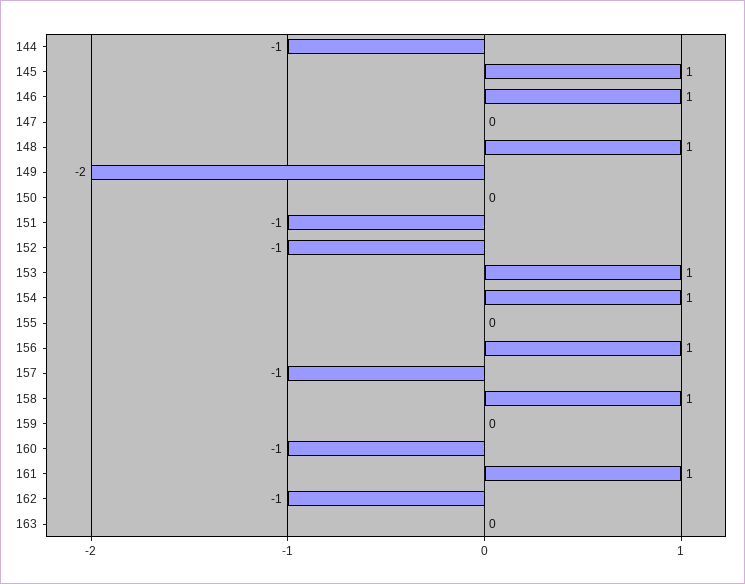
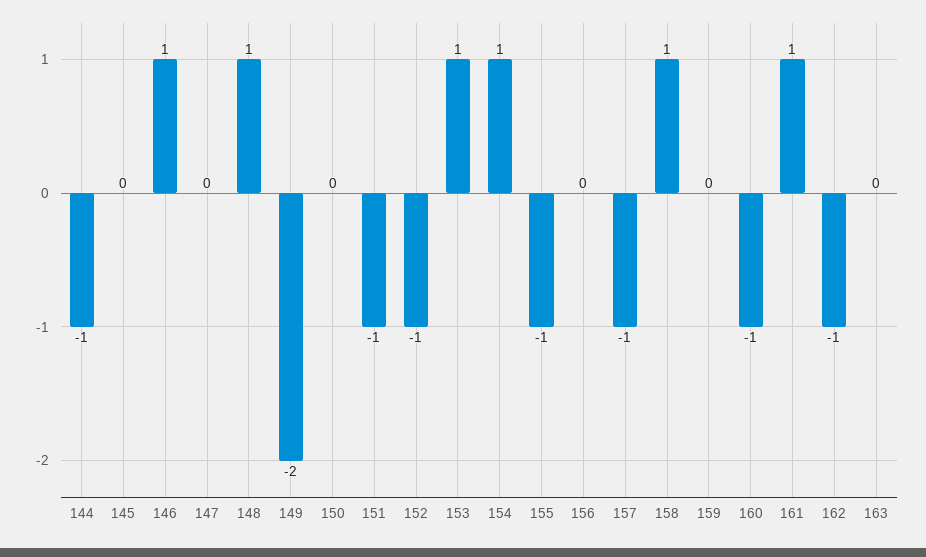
145: 1 -> 0
155: 0 -> -1
156: 1 -> 0

